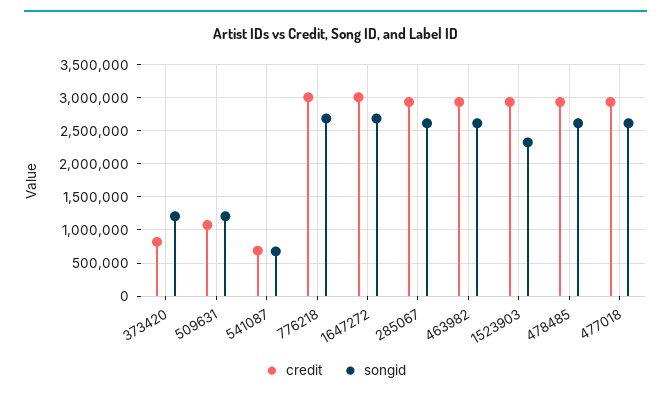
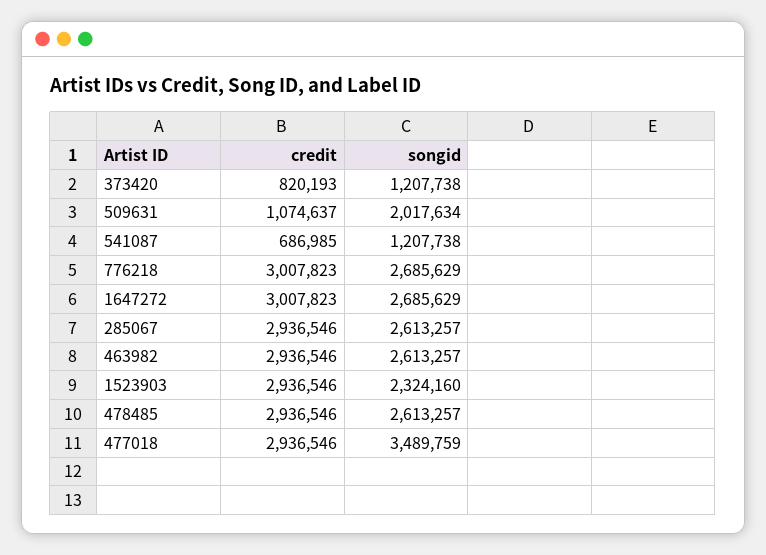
songid, 509631: 1200000 -> 2017634
songid, 541087: 700000 -> 1207738
songid, 477018: 2600000 -> 3489759

